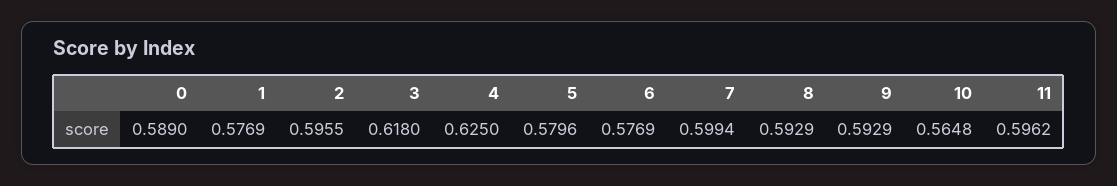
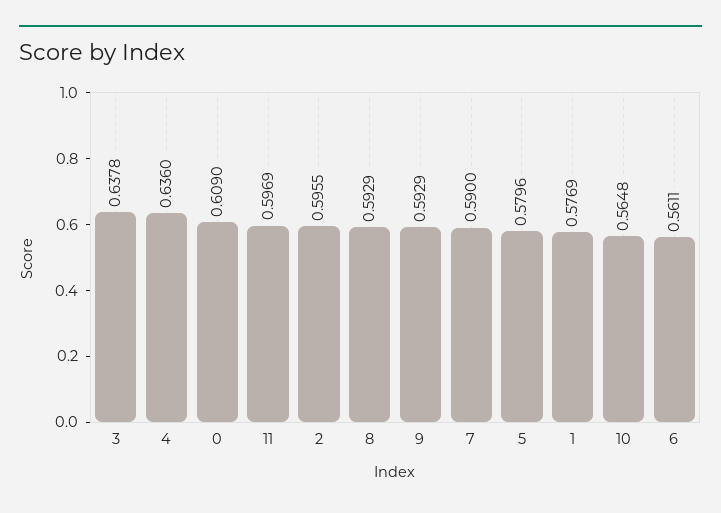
0: 0.589 -> 0.609
3: 0.618 -> 0.6378
4: 0.625 -> 0.636
6: 0.5769 -> 0.5611
7: 0.5994 -> 0.59
11: 0.5962 -> 0.5969

